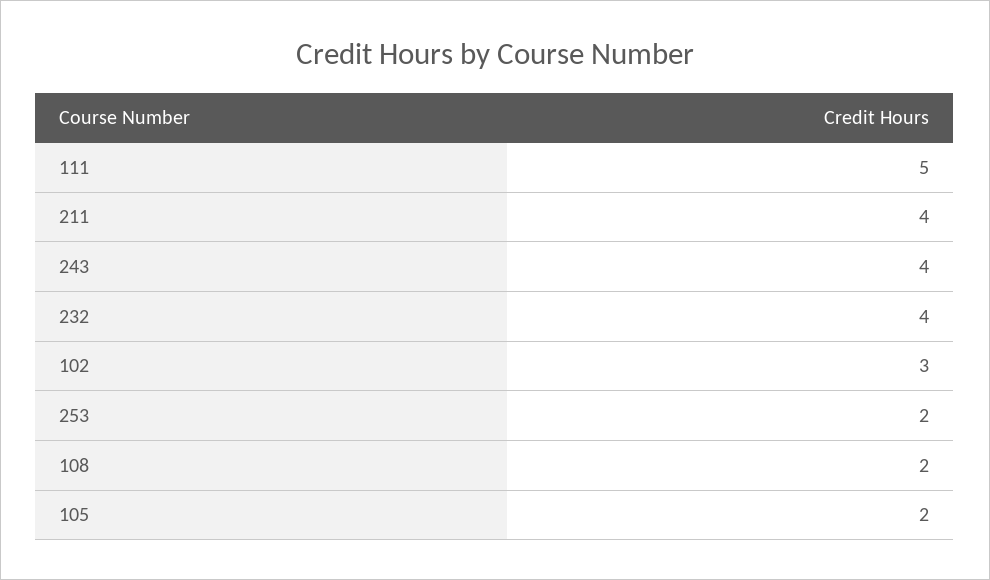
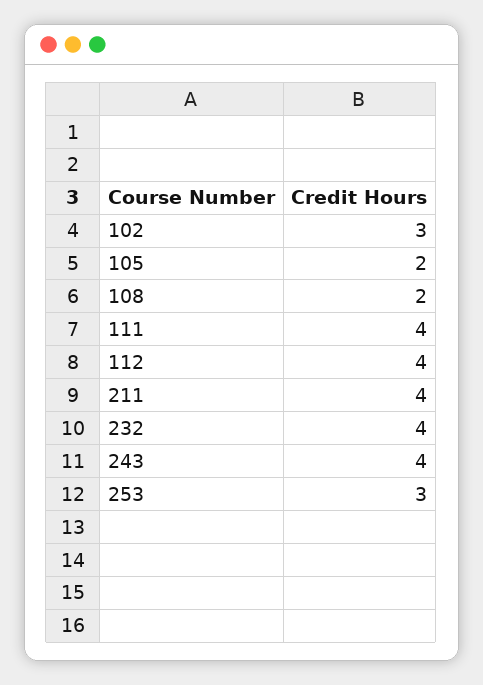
111: 5 -> 4
253: 2 -> 3
112: none -> 4

